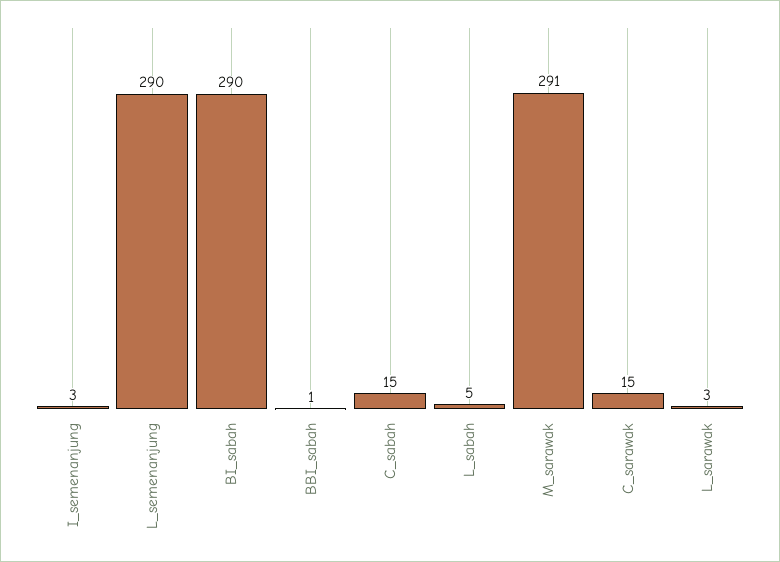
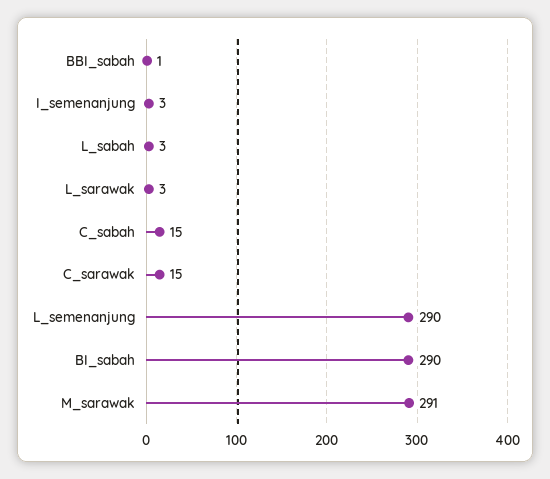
L_sabah: 5 -> 3

